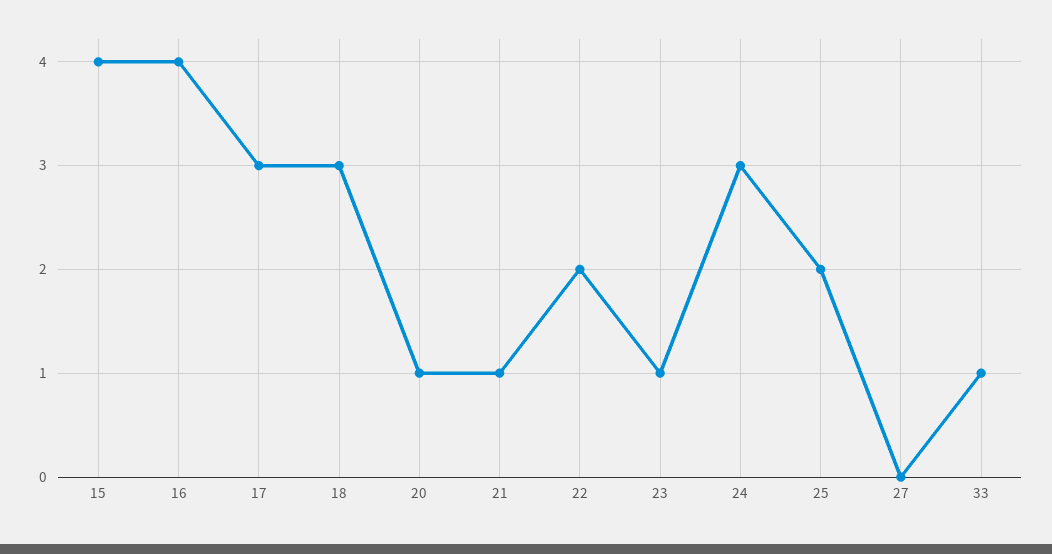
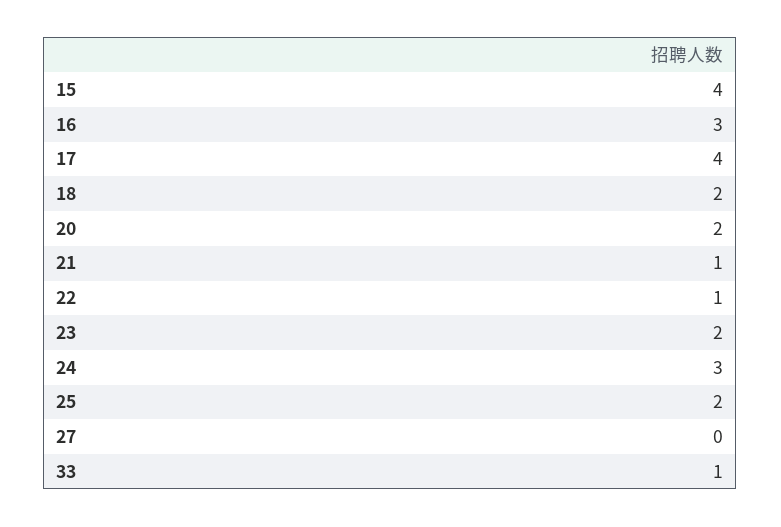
16: 4 -> 3
17: 3 -> 4
18: 3 -> 2
20: 1 -> 2
22: 2 -> 1
23: 1 -> 2

